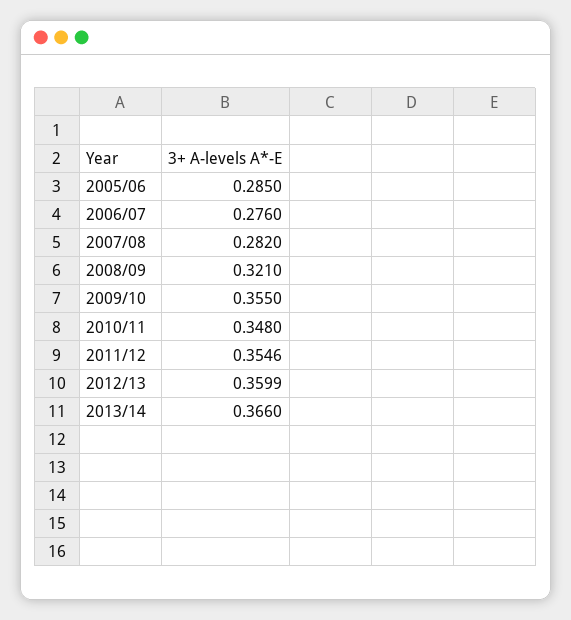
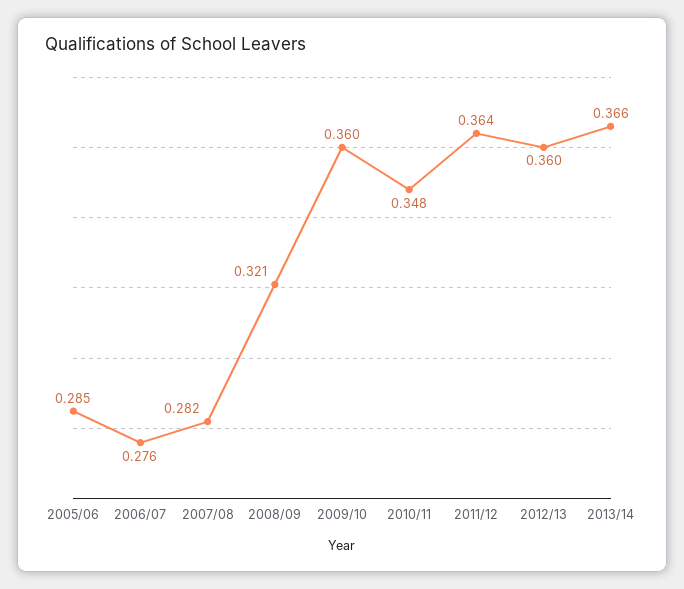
2009/10: 0.355 -> 0.36
2011/12: 0.3546 -> 0.364
2012/13: 0.3599 -> 0.36

